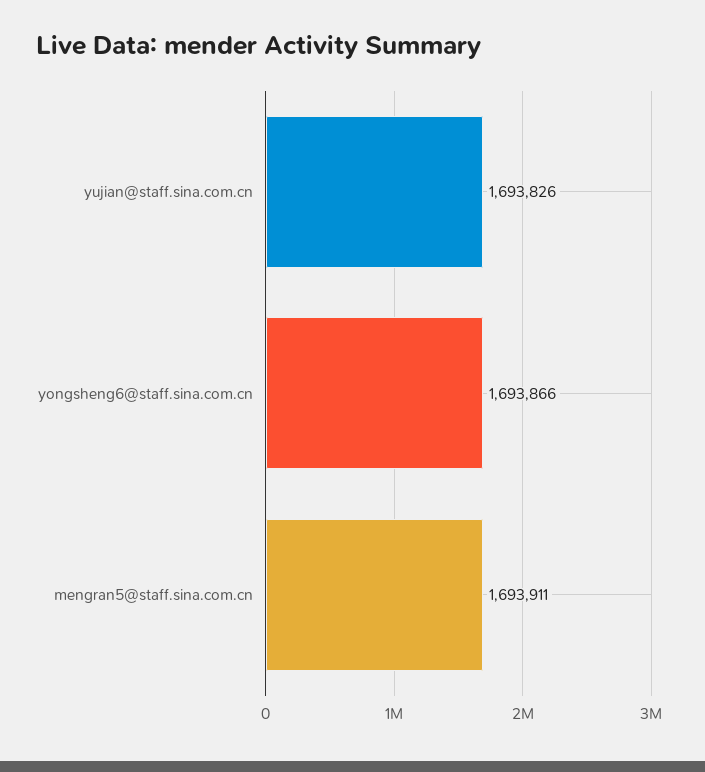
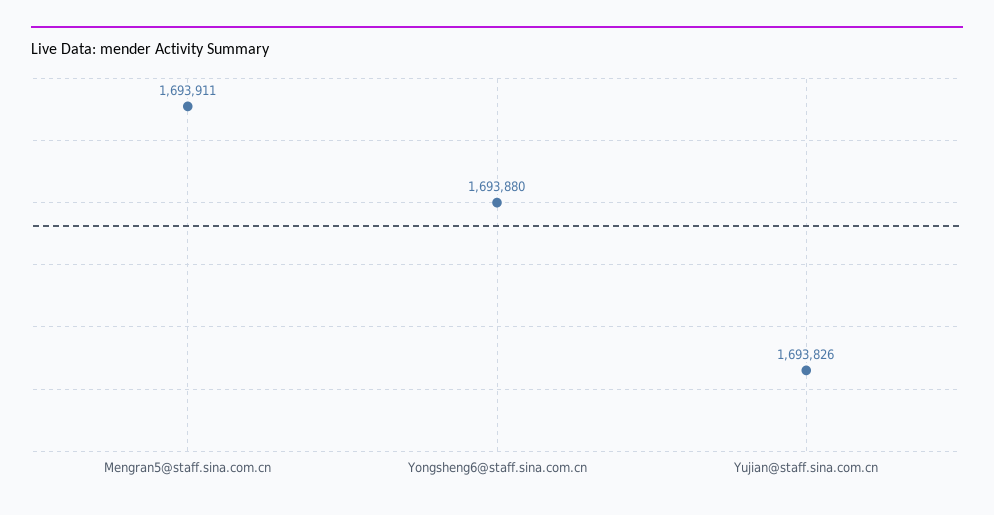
yongsheng6@staff.sina.com.cn: 1693866 -> 1693880

